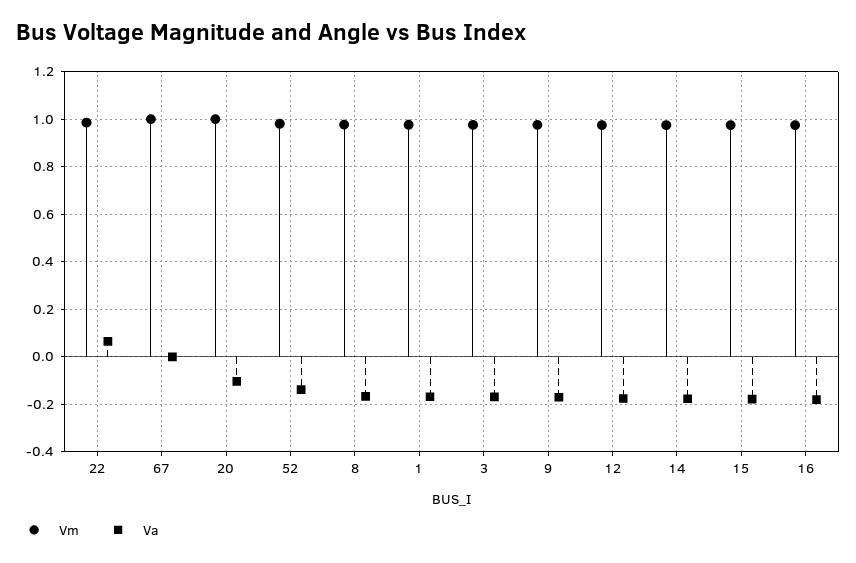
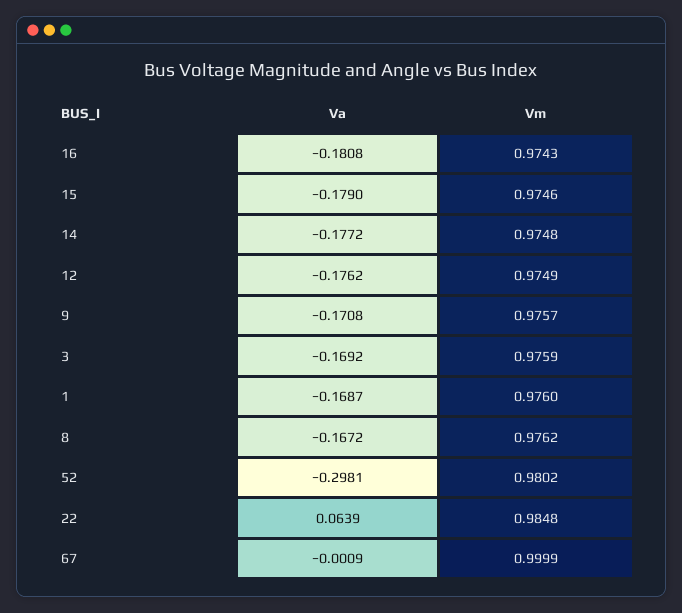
Vm, 20: 1 -> none
Va, 20: -0.1 -> none
Va, 52: -0.15 -> -0.2981

